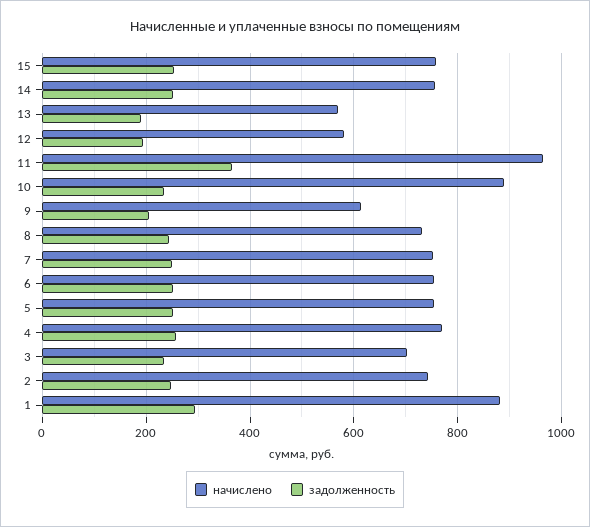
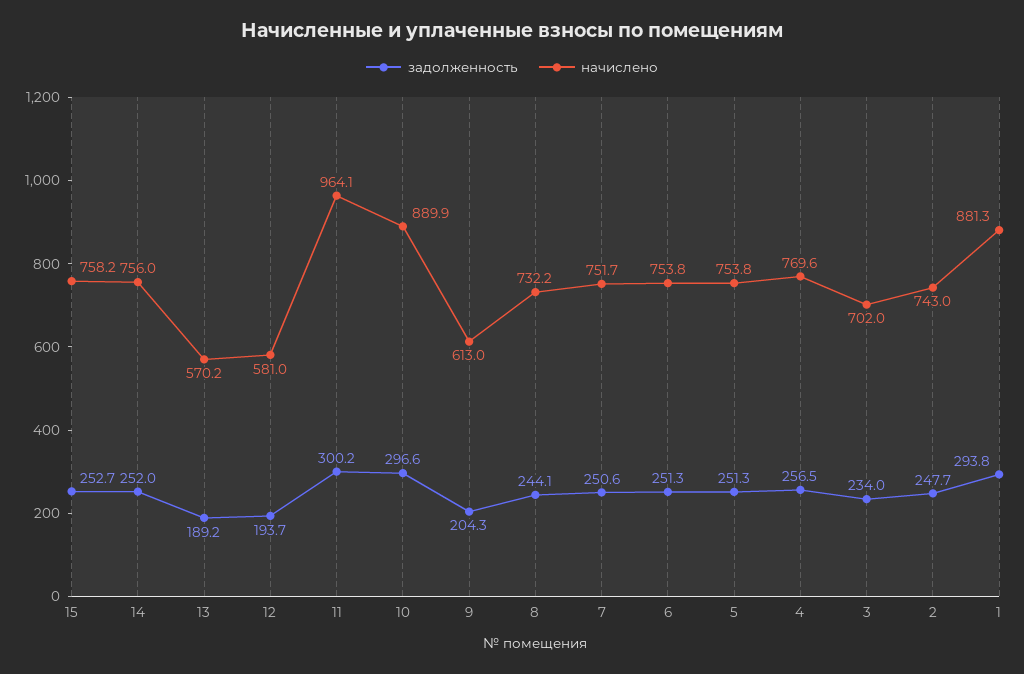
задолженность, 11: 360 -> 300.2
задолженность, 10: 240 -> 296.6

